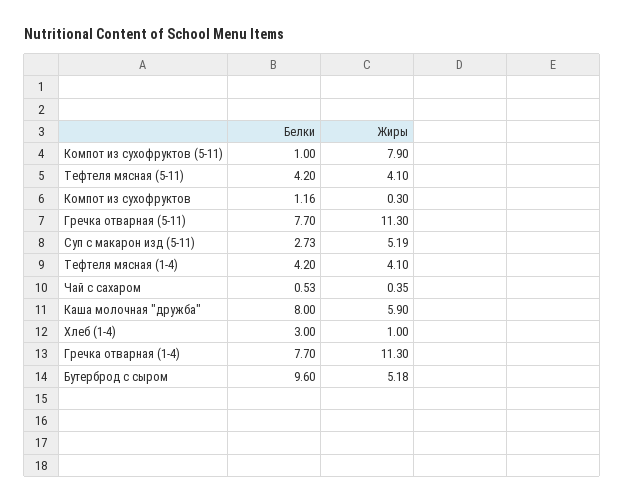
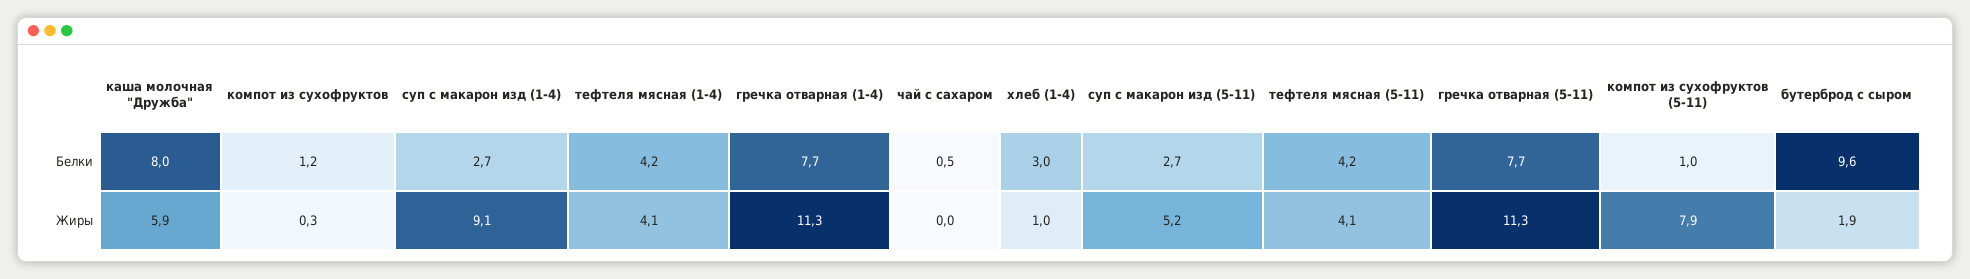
Жиры, Чай с сахаром: 0.35 -> 0
Жиры, Бутерброд с сыром: 5.18 -> 1.9
Белки, суп с макарон изд (1-4): none -> 2.7
Жиры, суп с макарон изд (1-4): none -> 9.1

